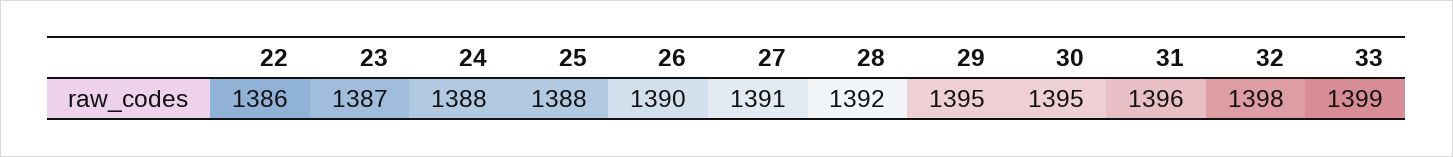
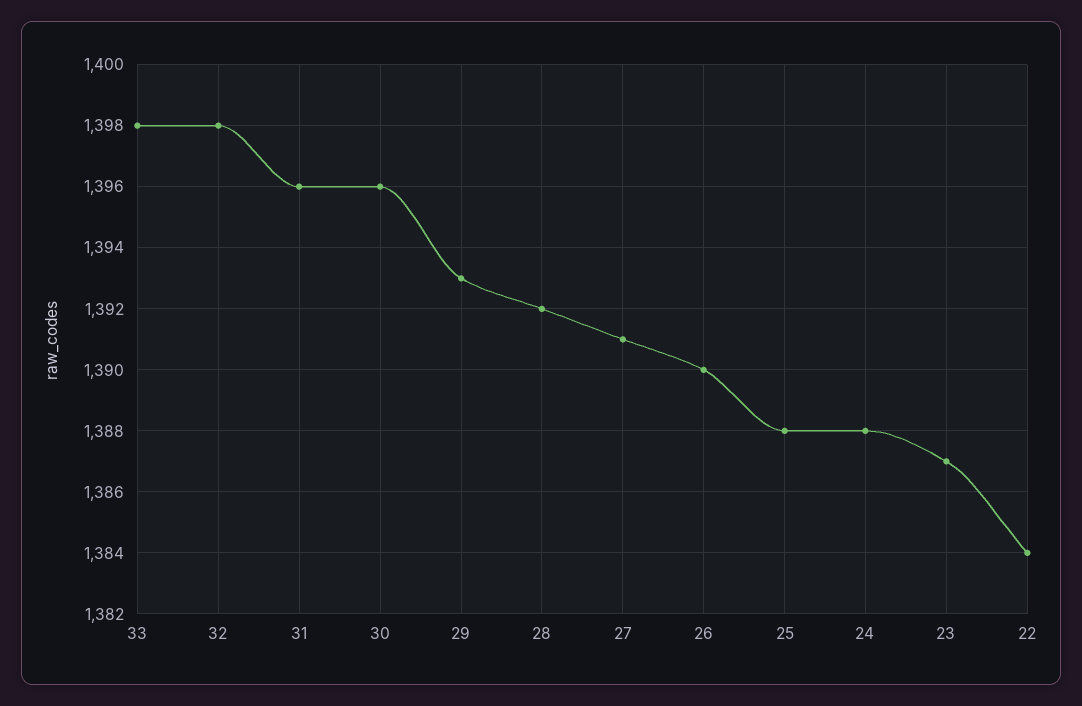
22: 1386 -> 1384
29: 1395 -> 1393
30: 1395 -> 1396
33: 1399 -> 1398

